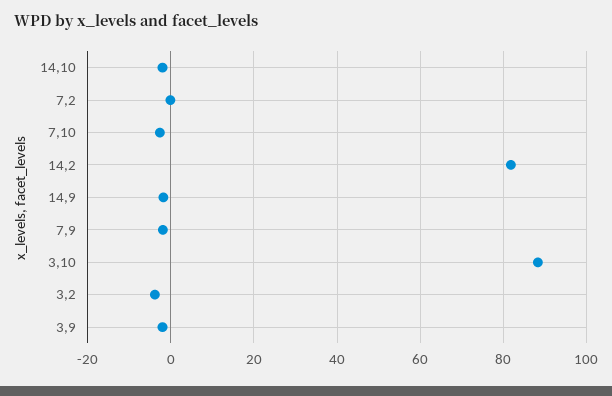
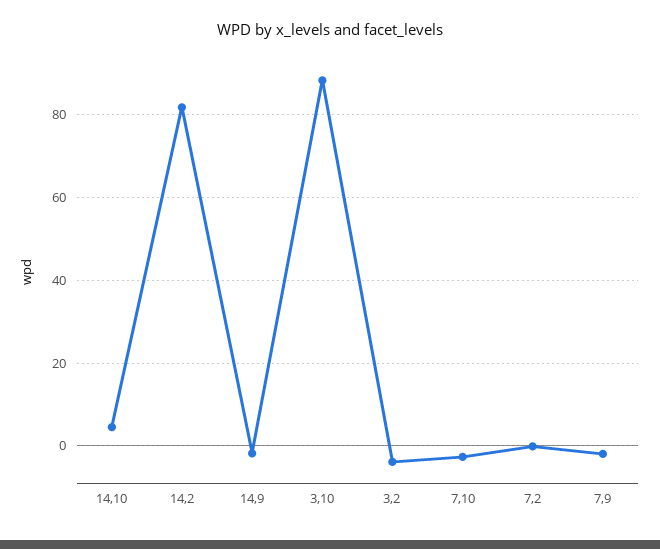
14,10: -2 -> 4
3,9: -2 -> none

